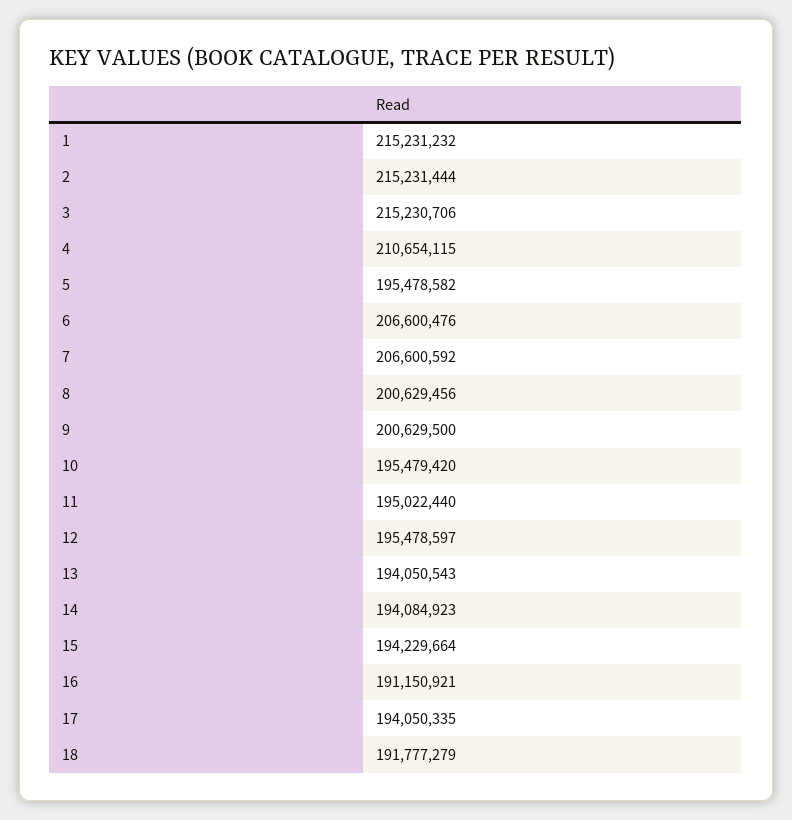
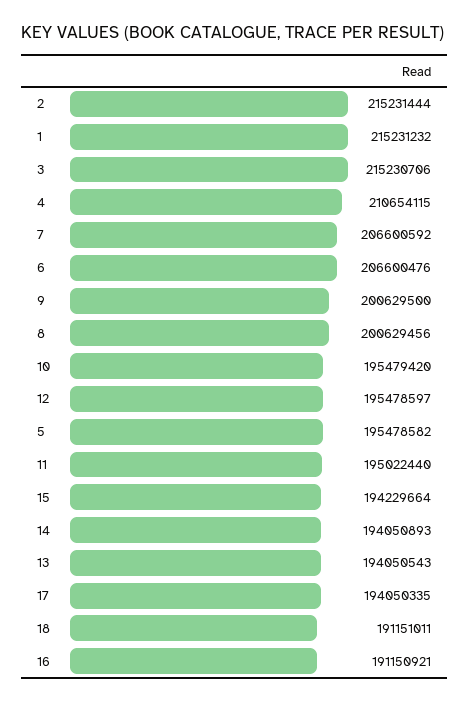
14: 194084923 -> 194050893
18: 191777279 -> 191151011

